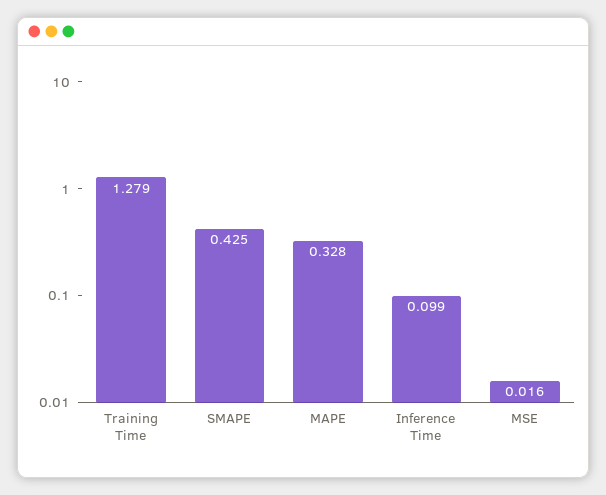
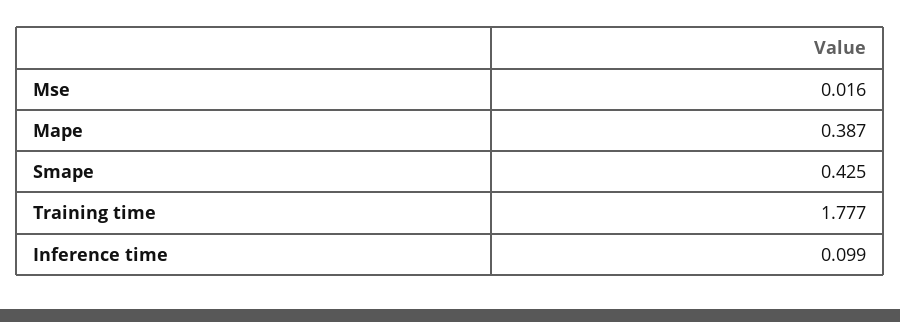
Training Time: 1.279 -> 1.777
MAPE: 0.328 -> 0.387

